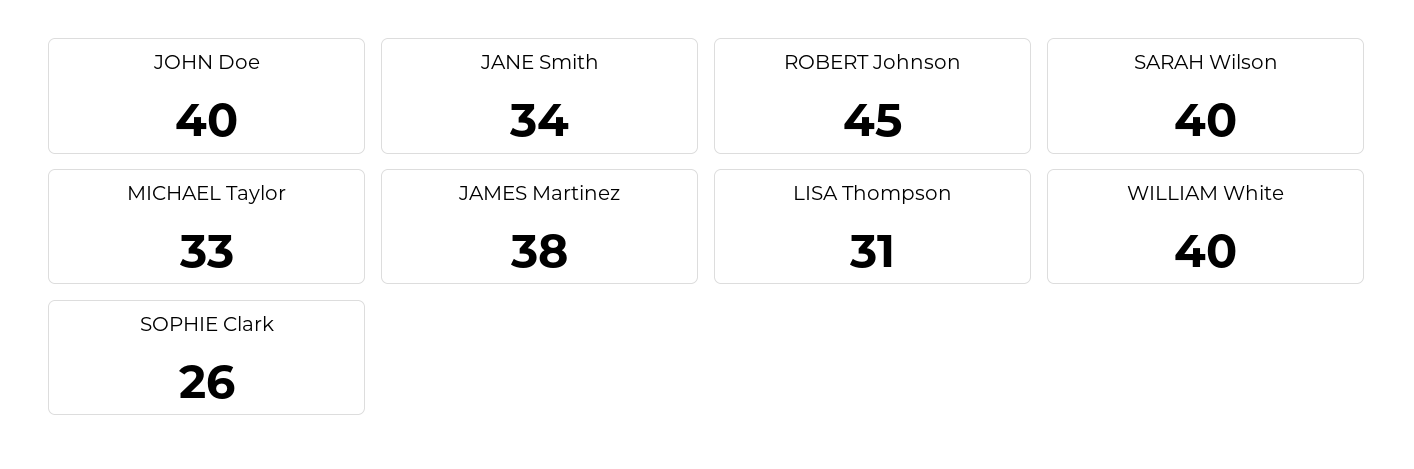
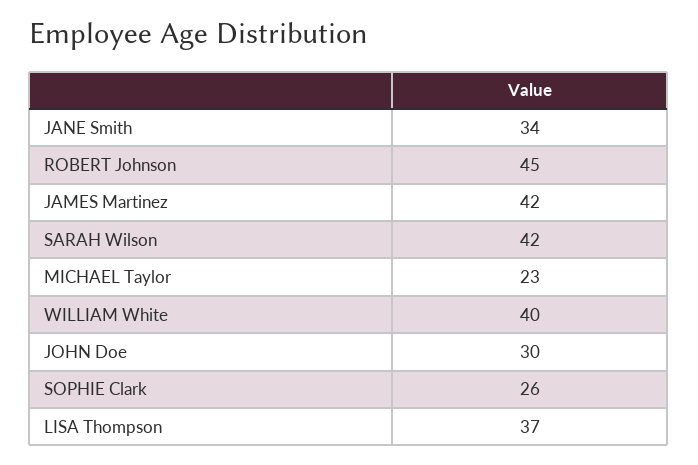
JOHN Doe: 40 -> 30
SARAH Wilson: 40 -> 42
MICHAEL Taylor: 33 -> 23
JAMES Martinez: 38 -> 42
LISA Thompson: 31 -> 37

